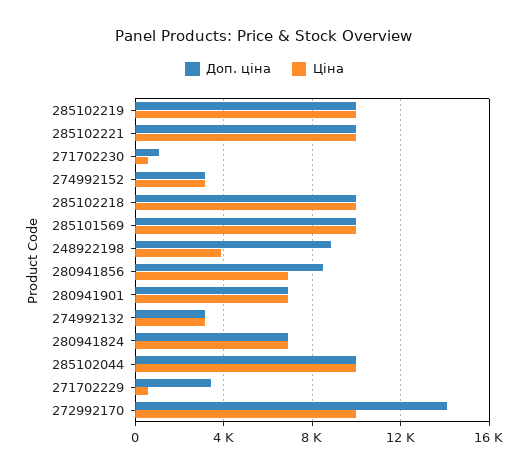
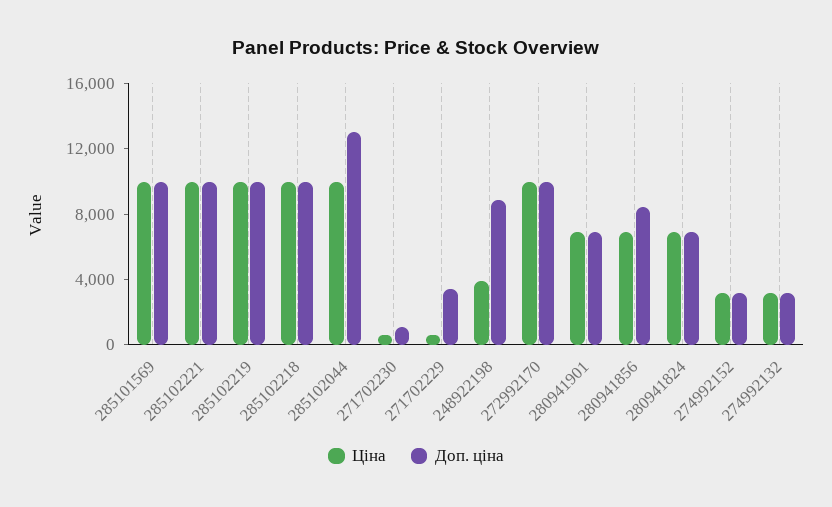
Доп. ціна, 285102044: 10000 -> 13000
Доп. ціна, 272992170: 14000 -> 10000

